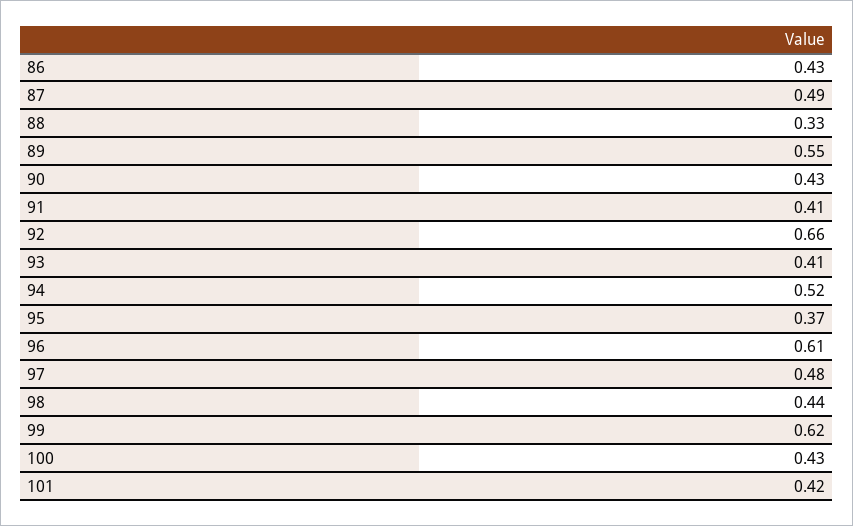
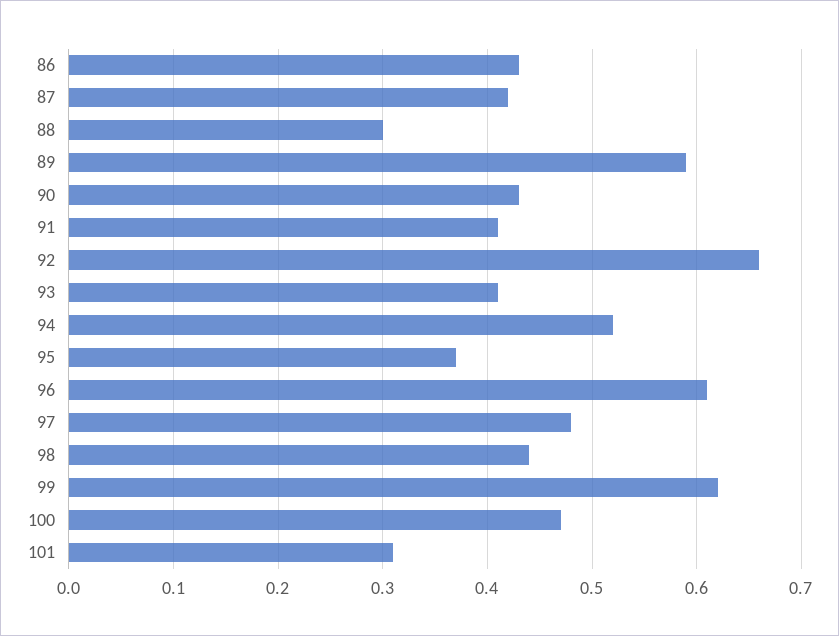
87: 0.49 -> 0.42
88: 0.33 -> 0.3
89: 0.55 -> 0.59
100: 0.43 -> 0.47
101: 0.42 -> 0.31

